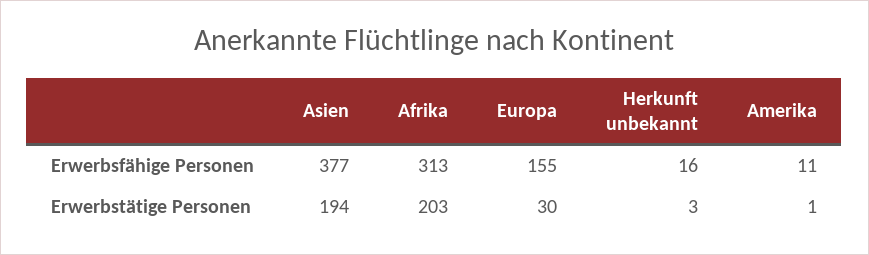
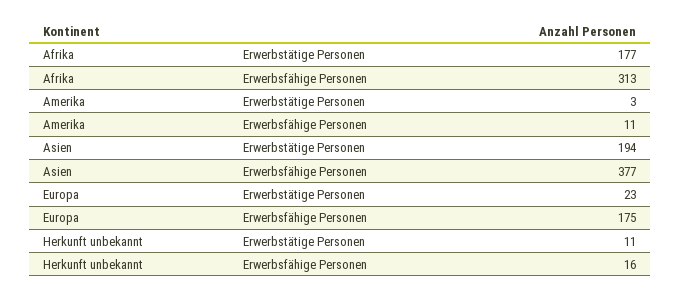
Europa, Erwerbsfähige Personen: 155 -> 175
Afrika, Erwerbstätige Personen: 203 -> 177
Europa, Erwerbstätige Personen: 30 -> 23
Herkunft unbekannt, Erwerbstätige Personen: 3 -> 11
Amerika, Erwerbstätige Personen: 1 -> 3

